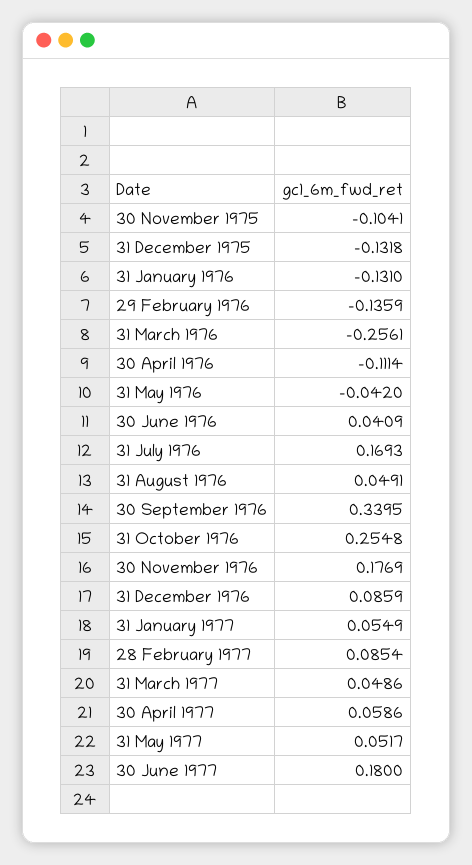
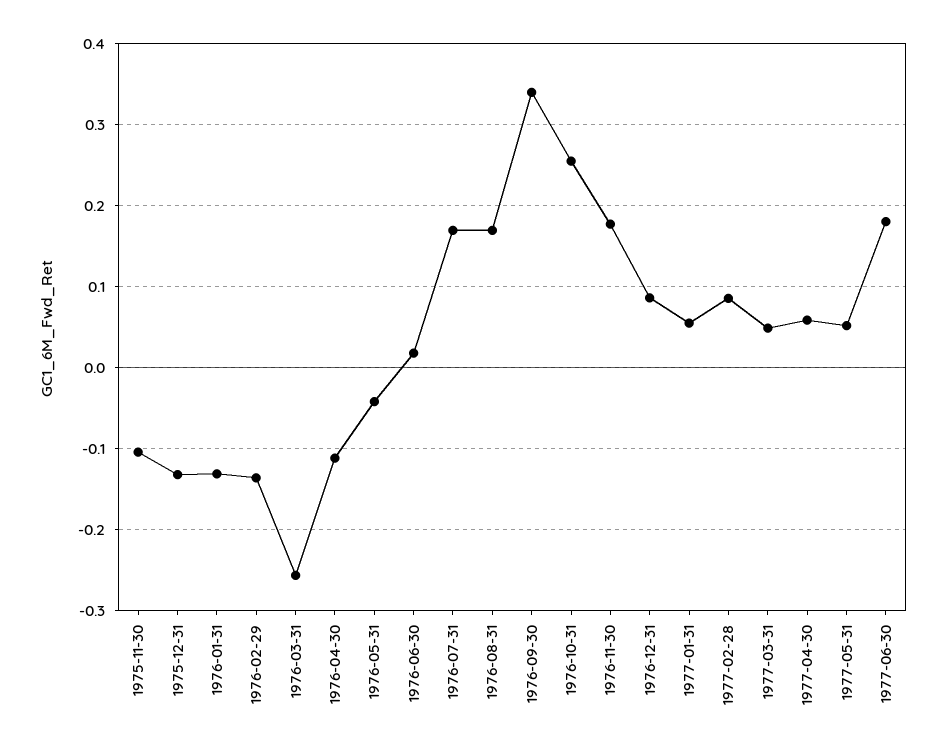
30 June 1976: 0.0409 -> 0.02
31 August 1976: 0.0491 -> 0.17

